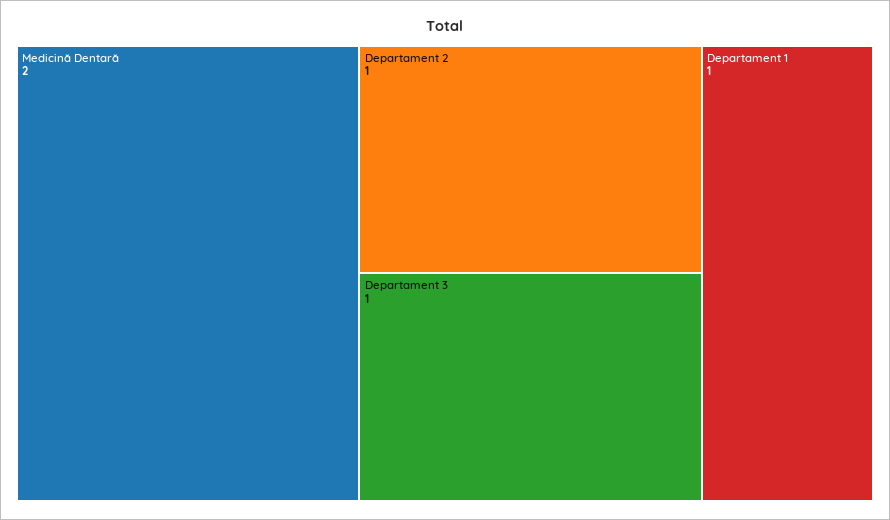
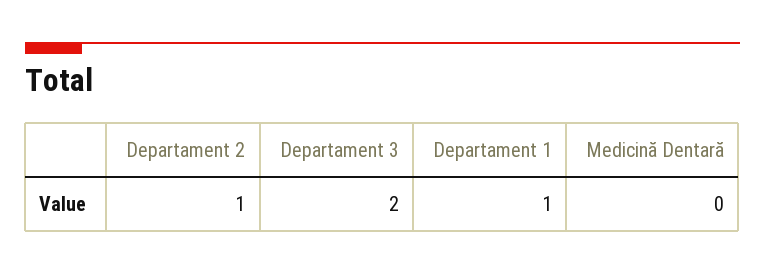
Medicină Dentară: 2 -> 0
Departament 3: 1 -> 2

